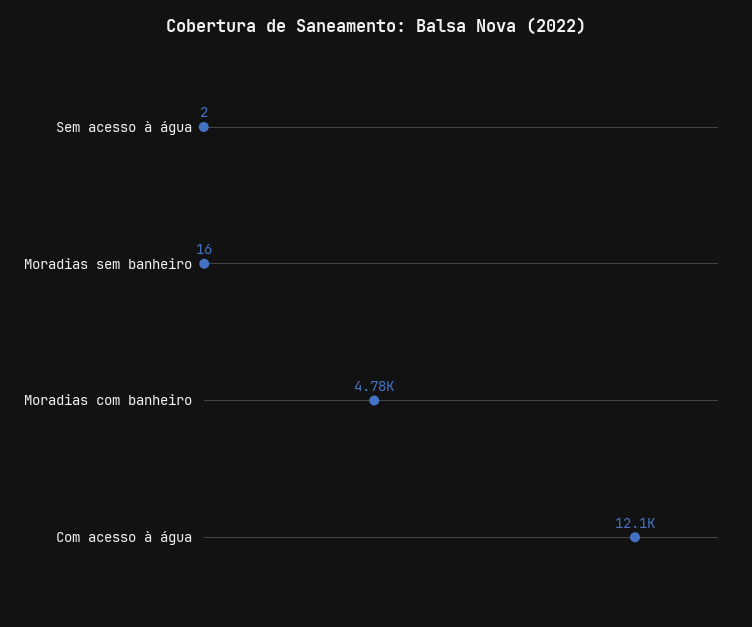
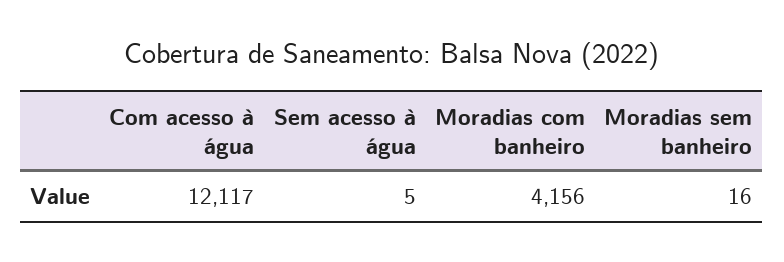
Sem acesso à água: 2 -> 5
Moradias com banheiro: 4780 -> 4156

